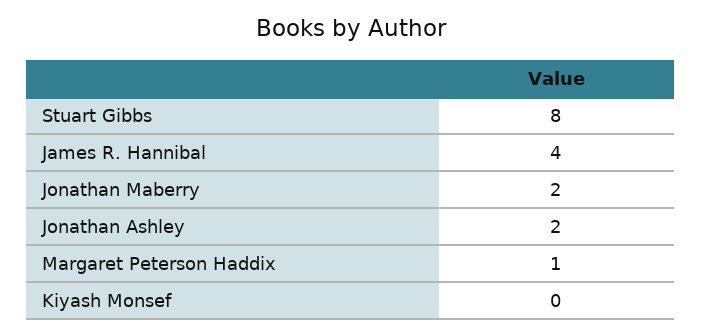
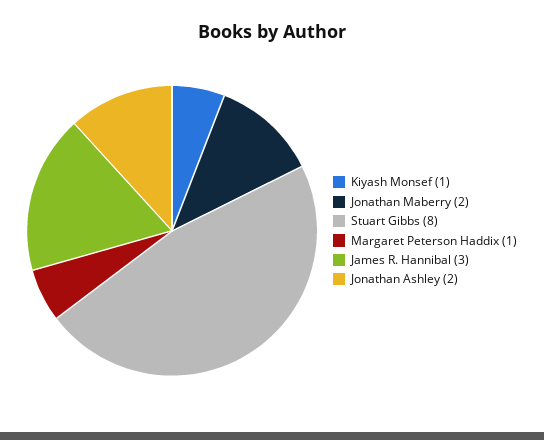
James R. Hannibal: 4 -> 3
Kiyash Monsef: 0 -> 1

